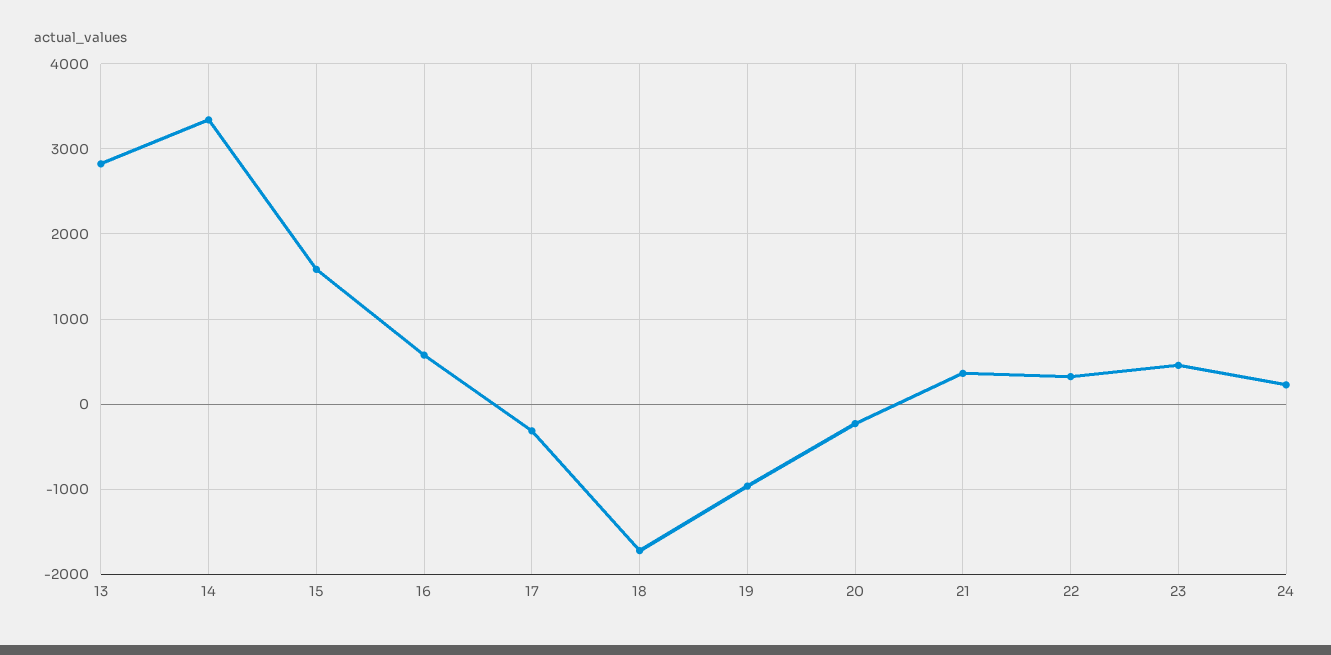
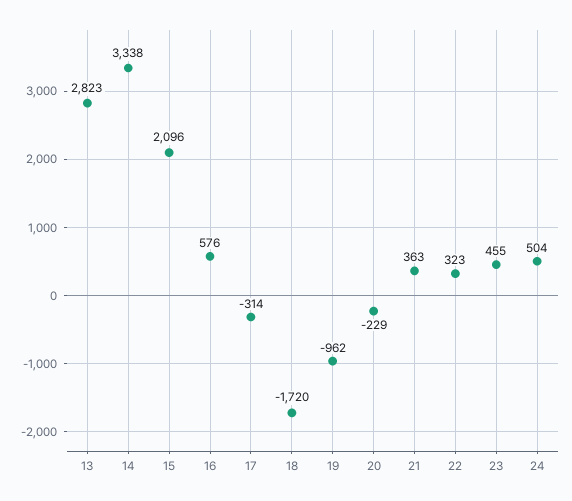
15: 1600 -> 2096
24: 200 -> 504

